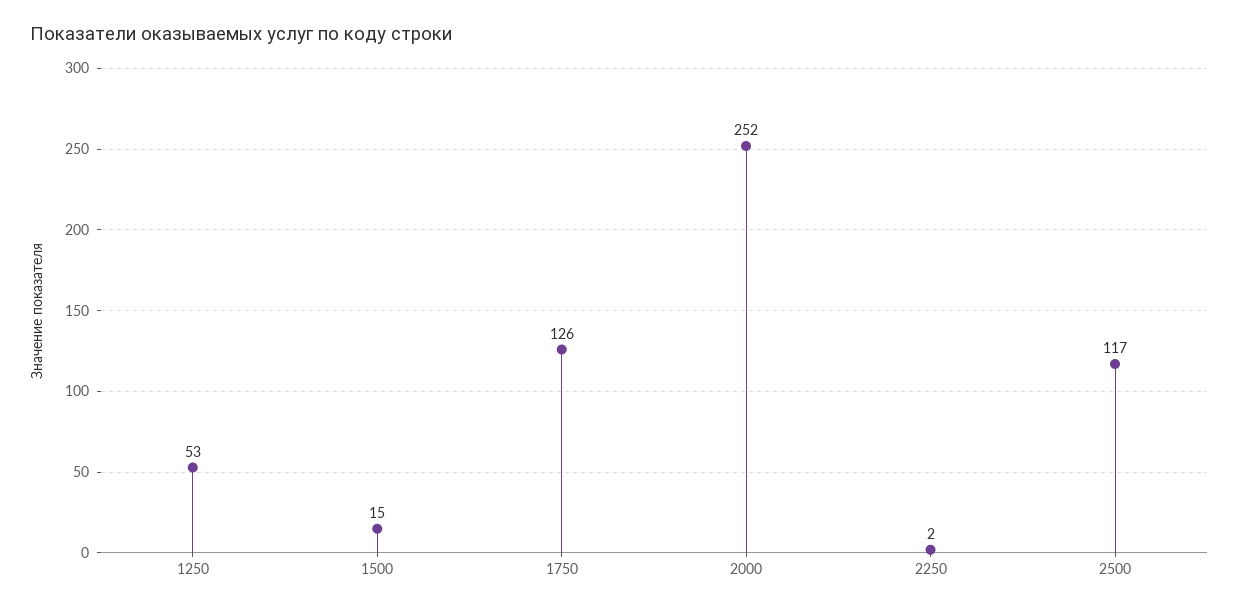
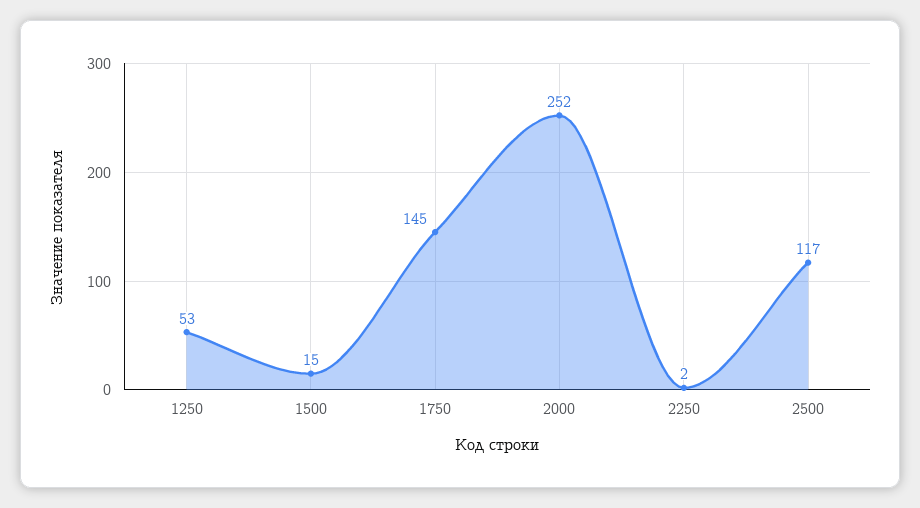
1750: 126 -> 145

